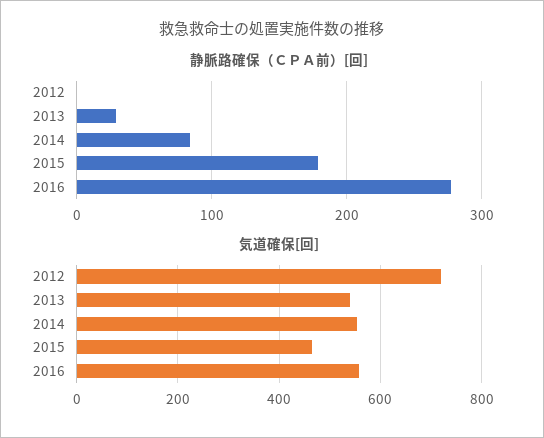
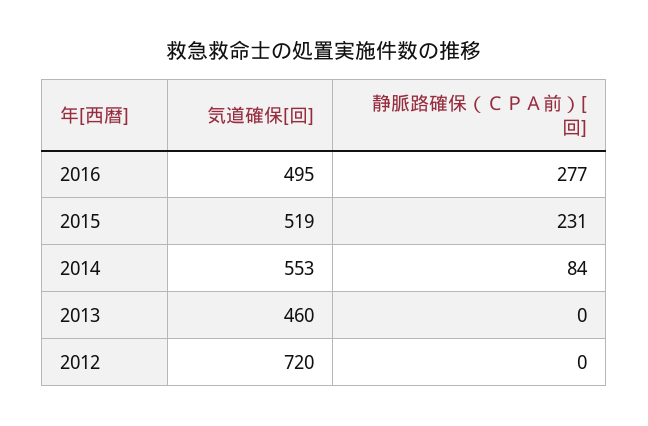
静脈路確保（ＣＰＡ前）[回], 2013: 30 -> 0
静脈路確保（ＣＰＡ前）[回], 2015: 180 -> 231
気道確保[回], 2013: 540 -> 460
気道確保[回], 2015: 460 -> 519
気道確保[回], 2016: 560 -> 495

